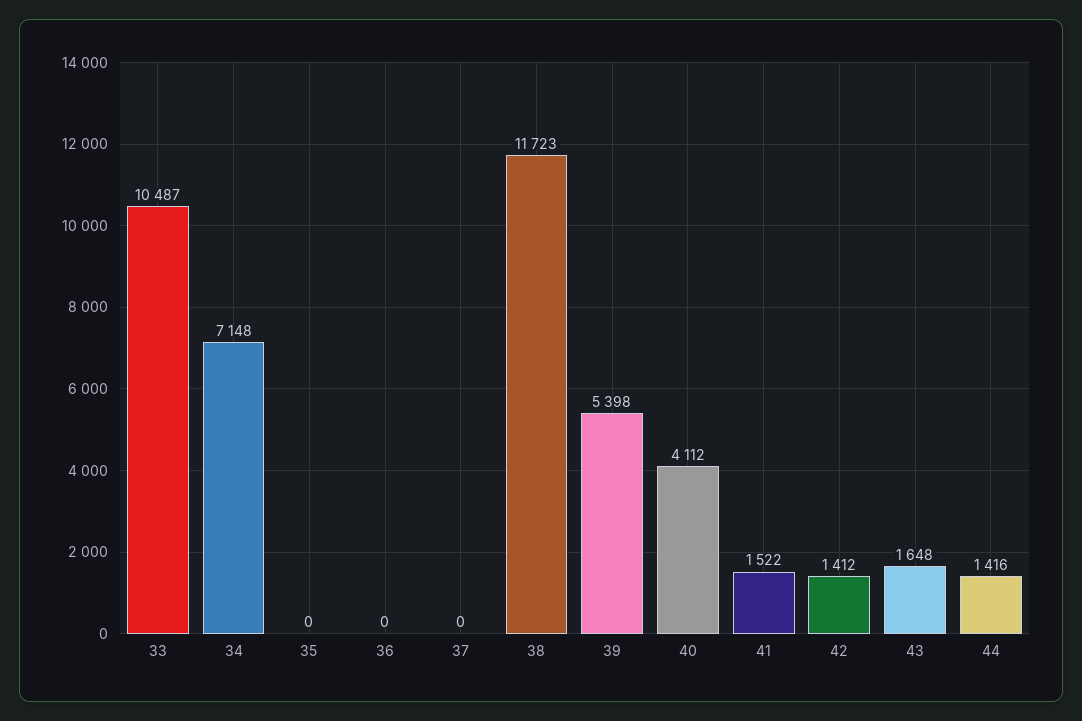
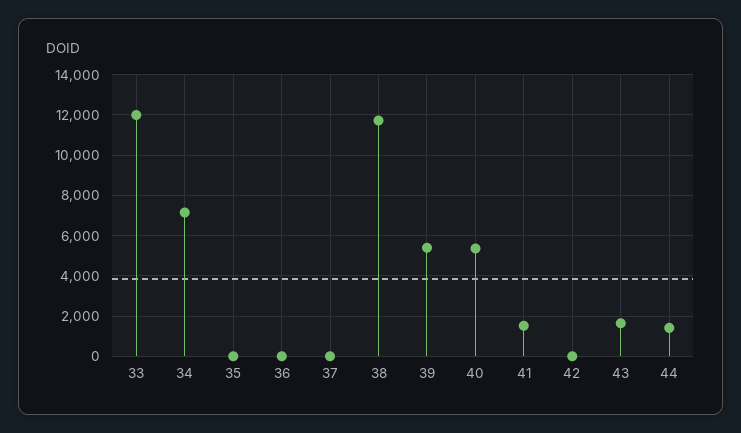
33: 10487 -> 12000
40: 4112 -> 5500
42: 1412 -> 0

